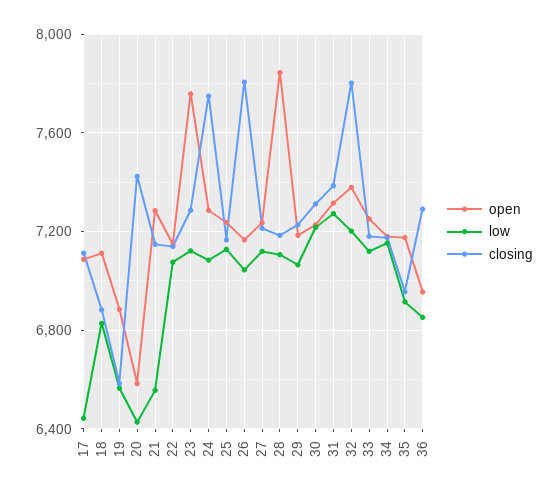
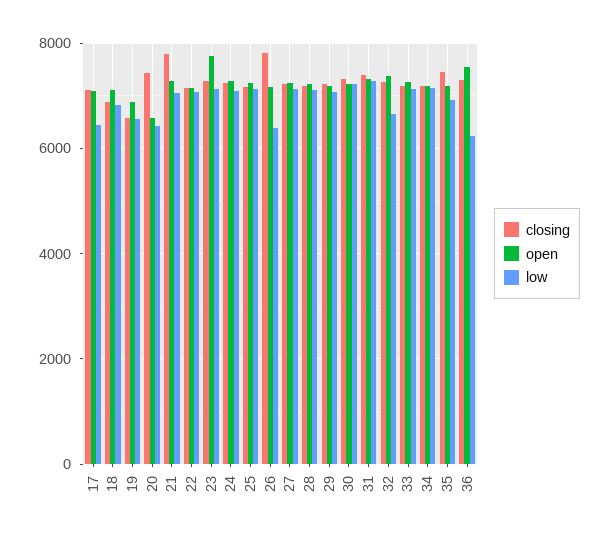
low, 21: 6550 -> 7000
closing, 21: 7150 -> 7800
closing, 24: 7750 -> 7200
low, 26: 7050 -> 6400
open, 28: 7850 -> 7200
low, 32: 7200 -> 6600
closing, 32: 7800 -> 7200
closing, 35: 6950 -> 7400
open, 36: 6950 -> 7600
low, 36: 6850 -> 6200

